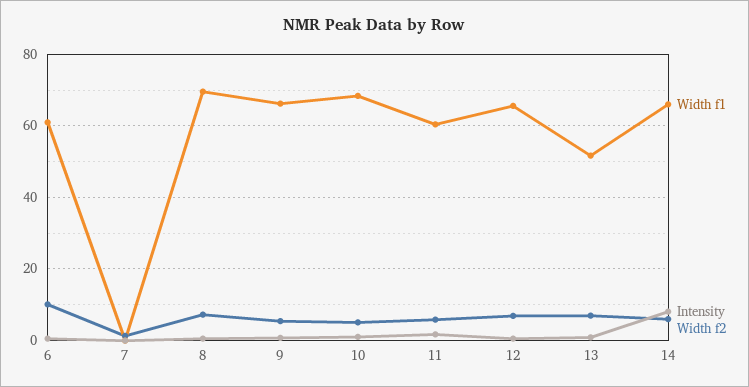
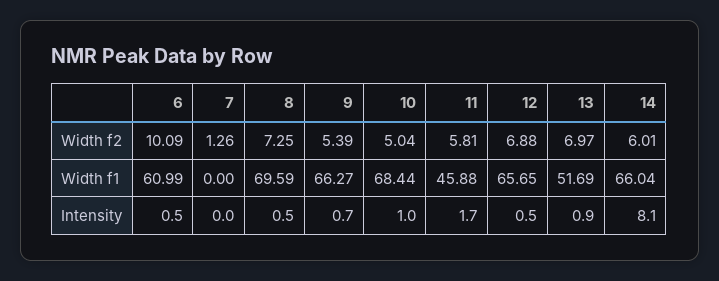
Width f1, 11: 60 -> 45.88

